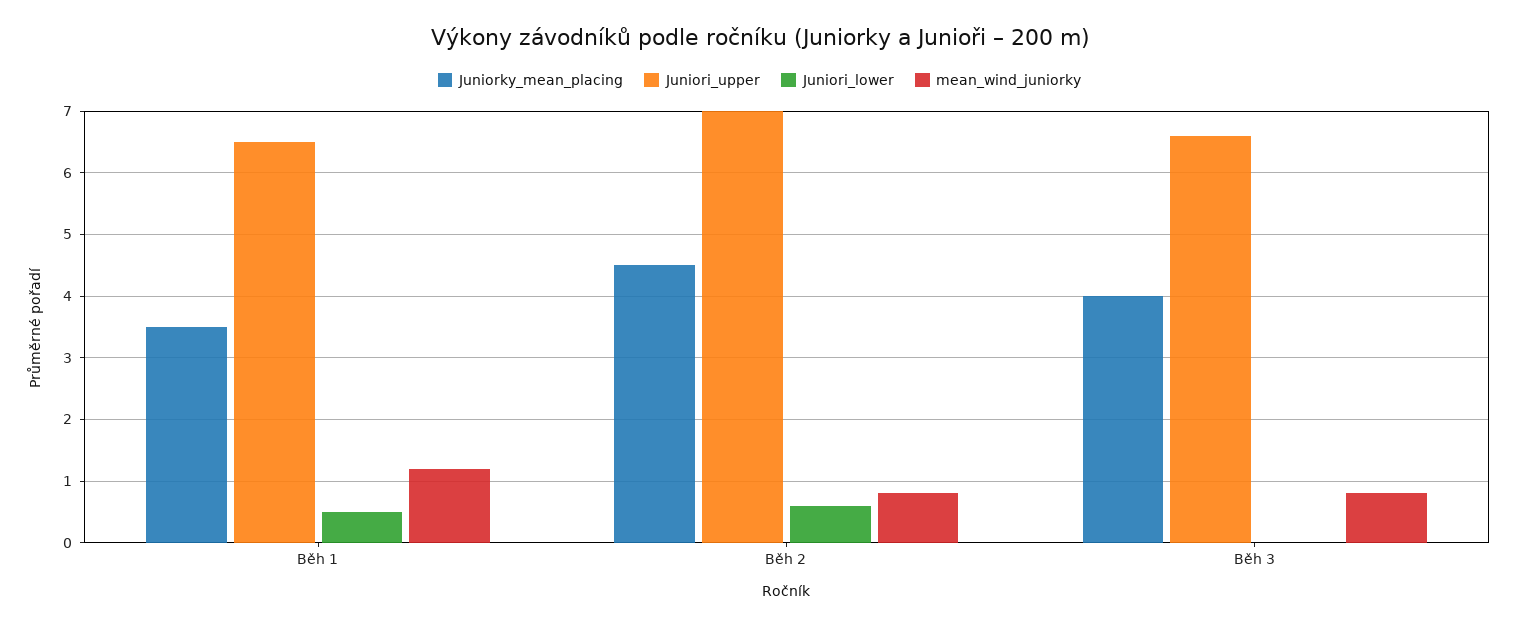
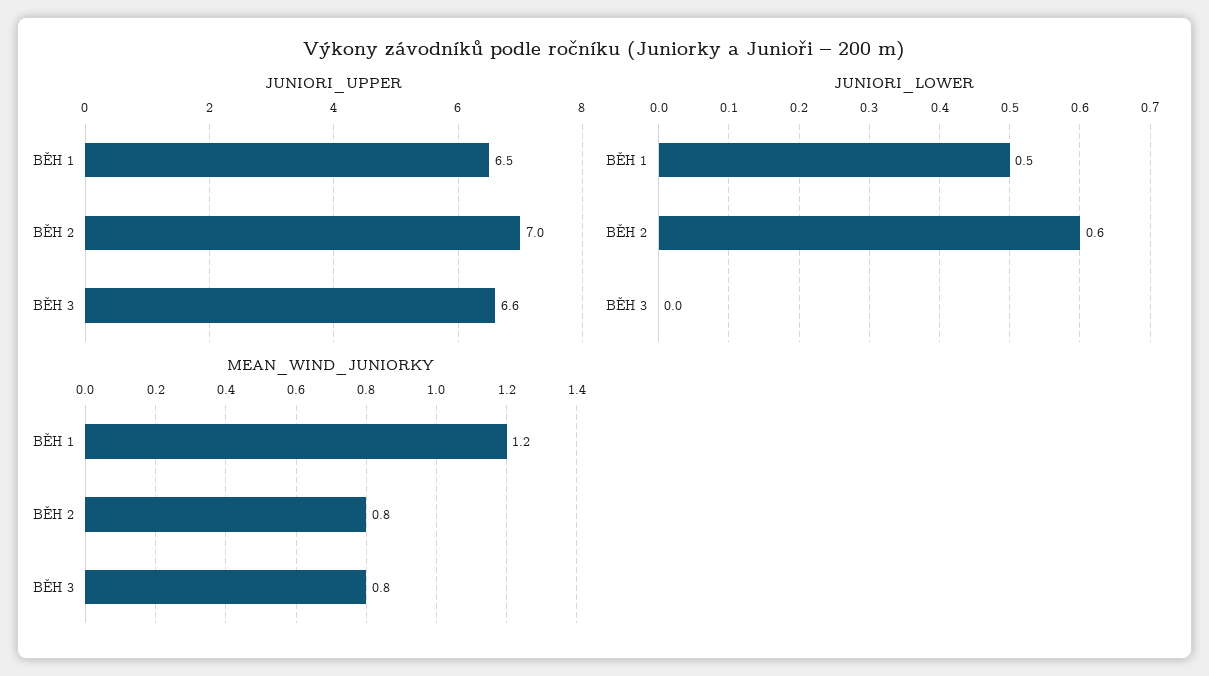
Juniorky_mean_placing, Běh 1: 3.5 -> none
Juniorky_mean_placing, Běh 2: 4.5 -> none
Juniorky_mean_placing, Běh 3: 4 -> none

